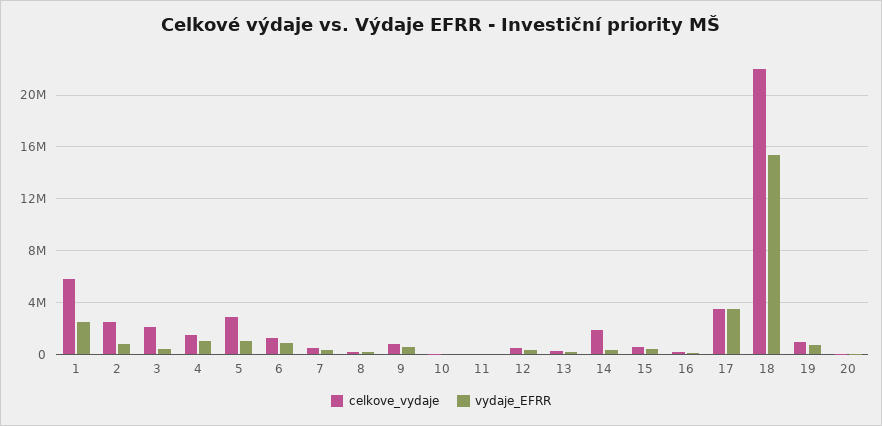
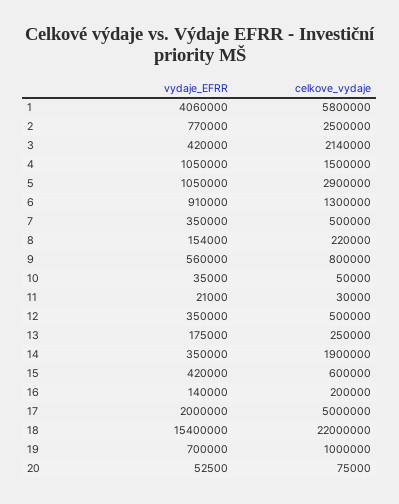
vydaje_EFRR, 1: 2500000 -> 4060000
celkove_vydaje, 17: 3500000 -> 5000000
vydaje_EFRR, 17: 3500000 -> 2000000

